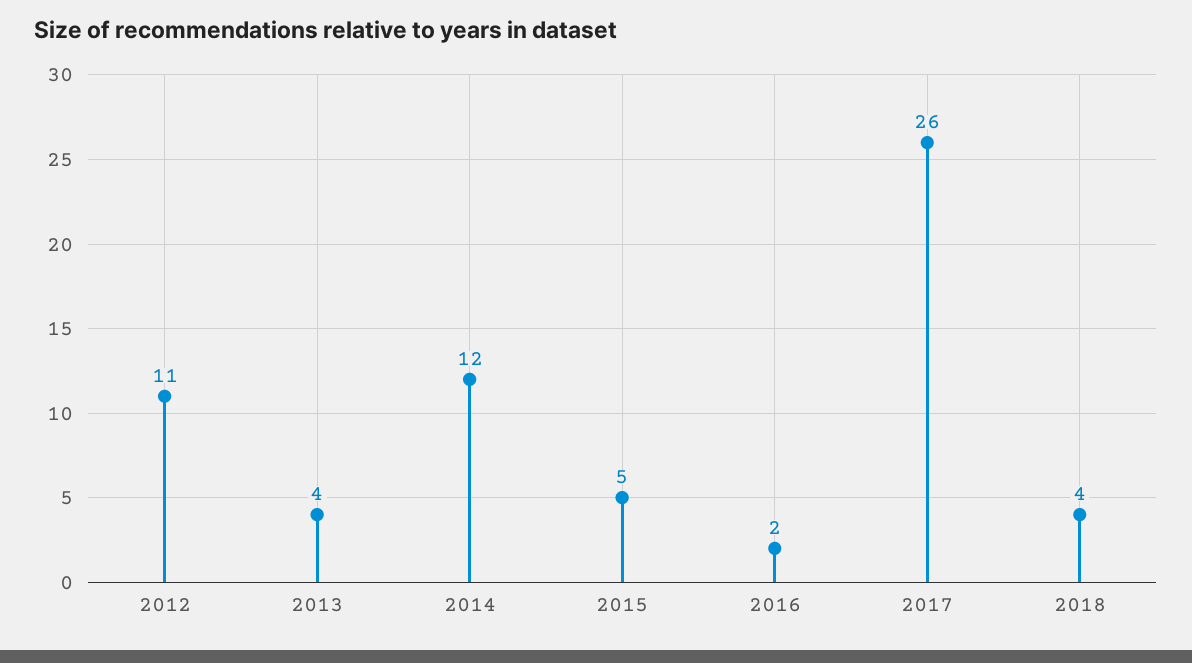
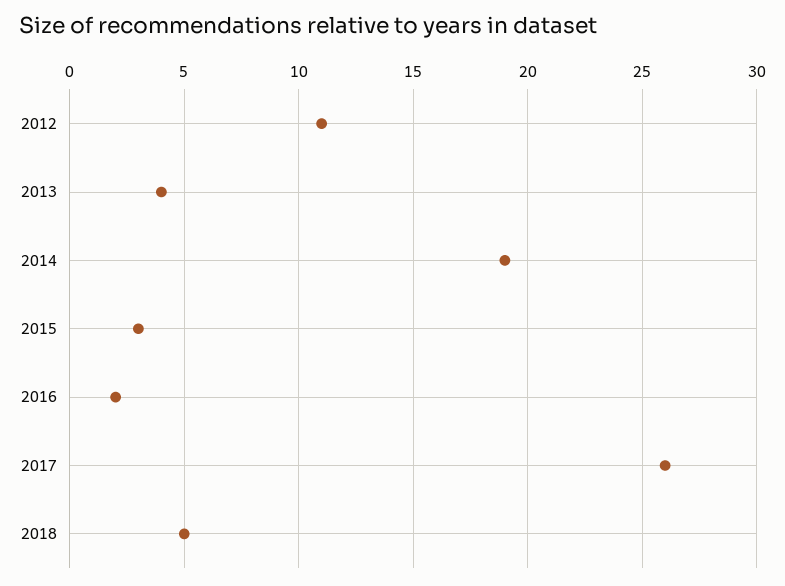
2014: 12 -> 19
2015: 5 -> 3
2018: 4 -> 5

